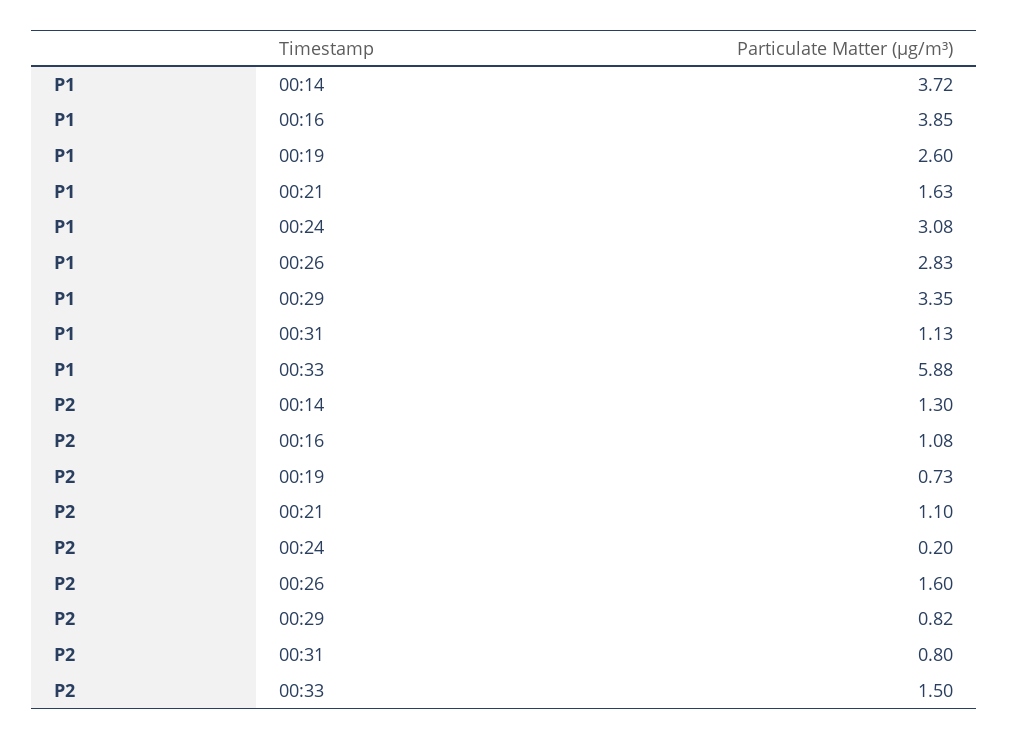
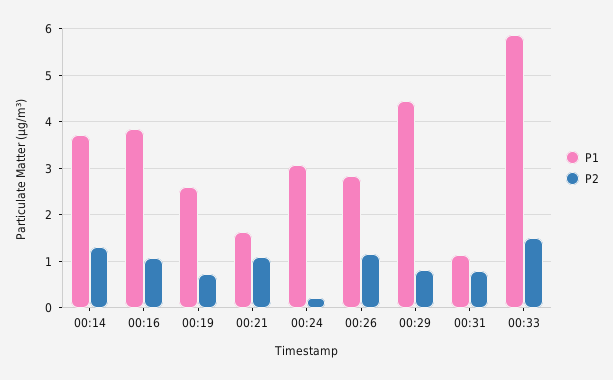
P1, 00:29: 3.35 -> 4.4
P2, 00:26: 1.6 -> 1.2

